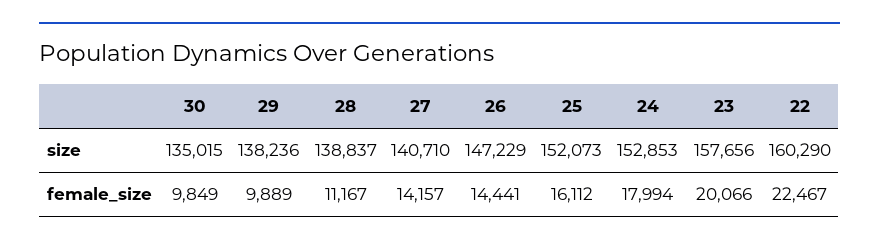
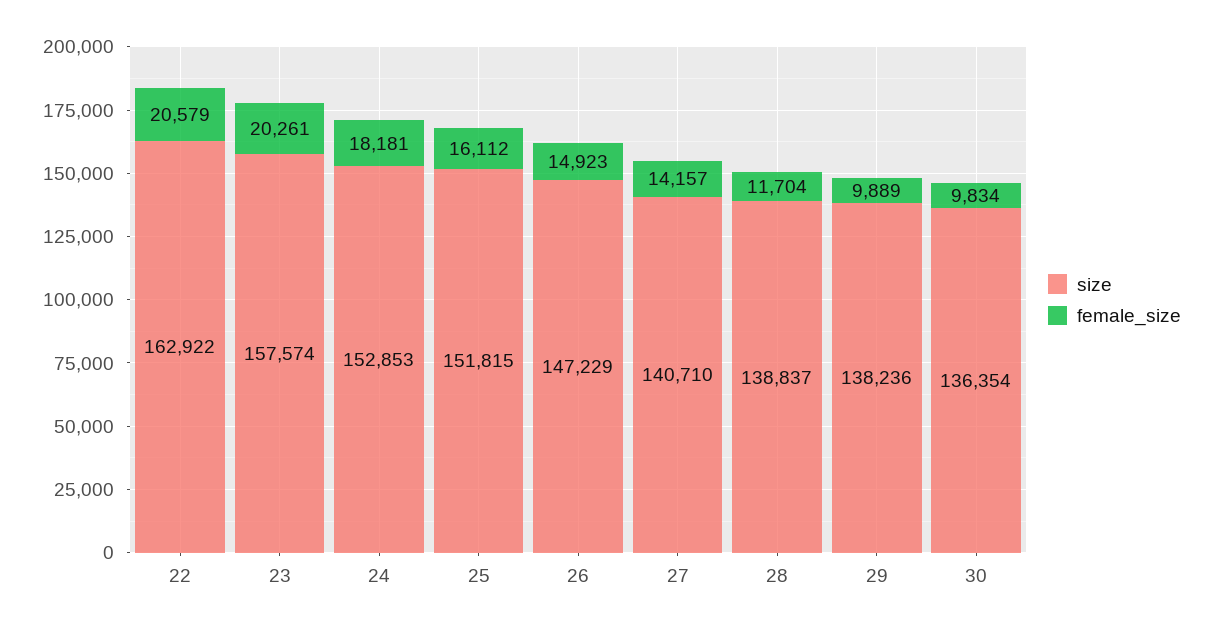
size, 30: 135015 -> 136354
size, 25: 152073 -> 151815
size, 23: 157656 -> 157574
size, 22: 160290 -> 162922
female_size, 30: 9849 -> 9834
female_size, 28: 11167 -> 11704
female_size, 26: 14441 -> 14923
female_size, 24: 17994 -> 18181
female_size, 23: 20066 -> 20261
female_size, 22: 22467 -> 20579

